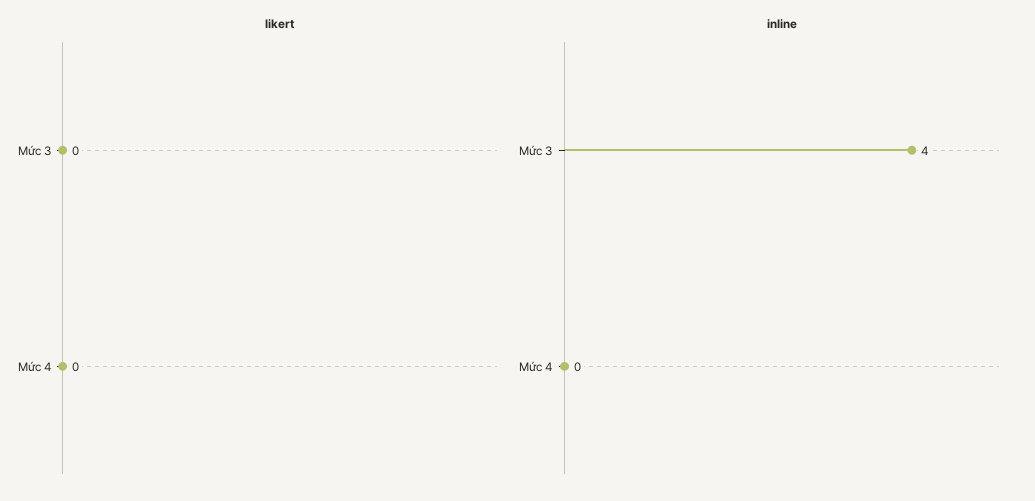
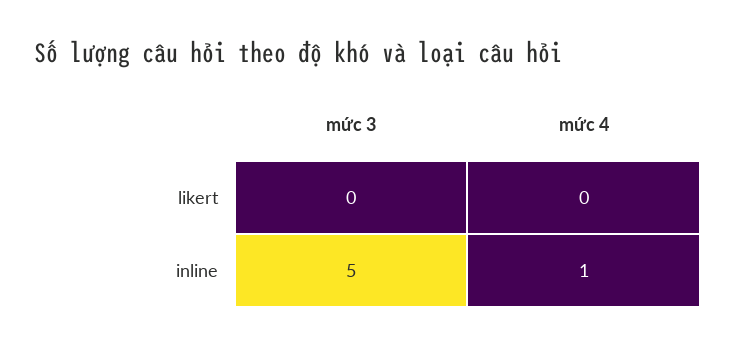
inline, Mức 3: 4 -> 5
inline, Mức 4: 0 -> 1

